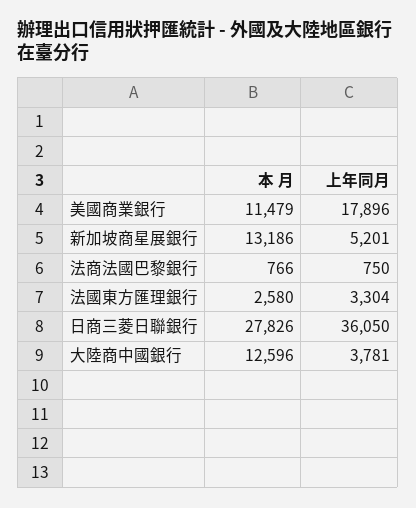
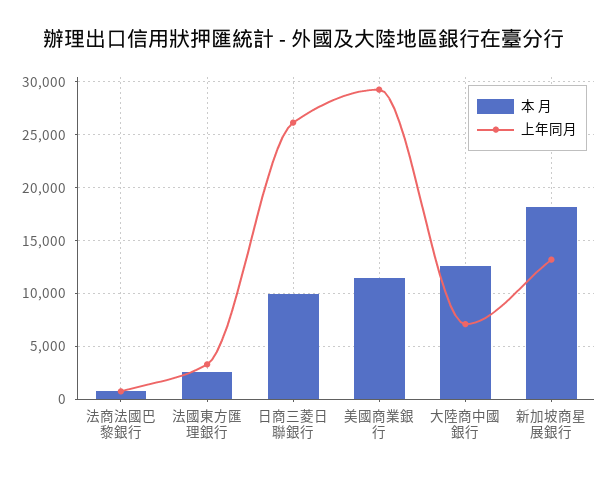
上年同月, 美國商業銀行: 17896 -> 29000
本 月, 新加坡商星展銀行: 13186 -> 18000
上年同月, 新加坡商星展銀行: 5201 -> 13000
本 月, 日商三菱日聯銀行: 27826 -> 10000
上年同月, 日商三菱日聯銀行: 36050 -> 26000
上年同月, 大陸商中國銀行: 3781 -> 7000

